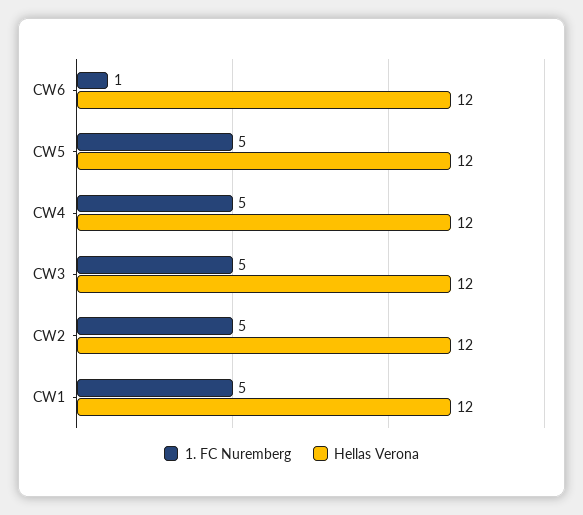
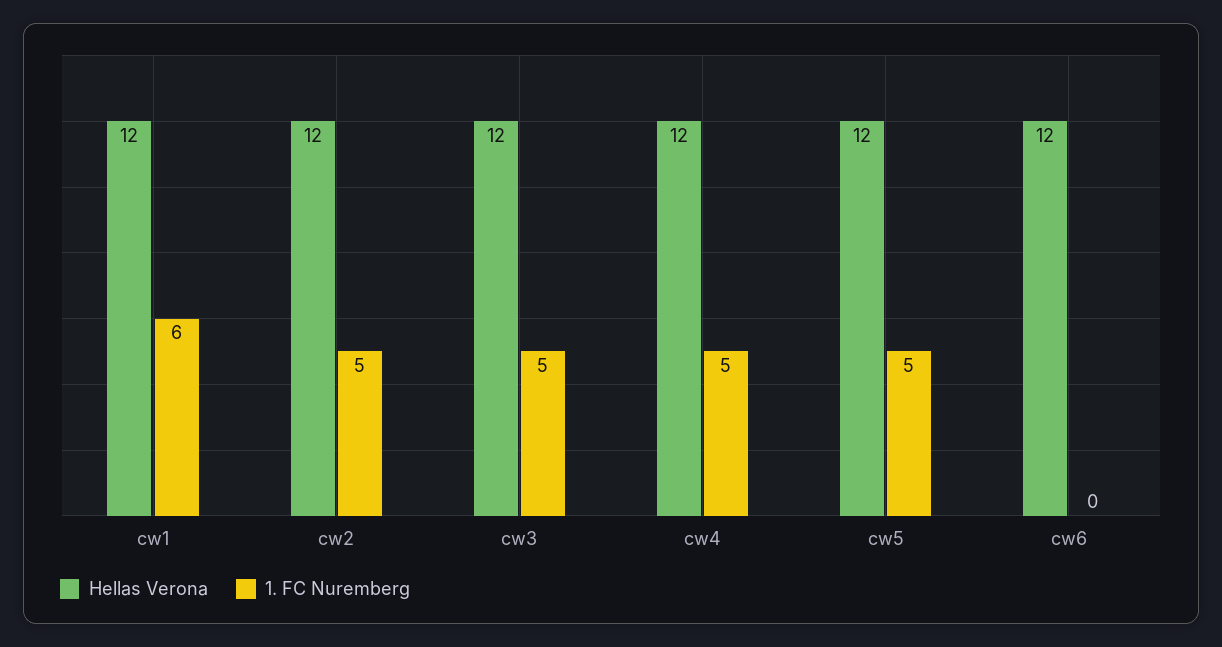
1. FC Nuremberg, CW6: 1 -> 0
1. FC Nuremberg, CW1: 5 -> 6

